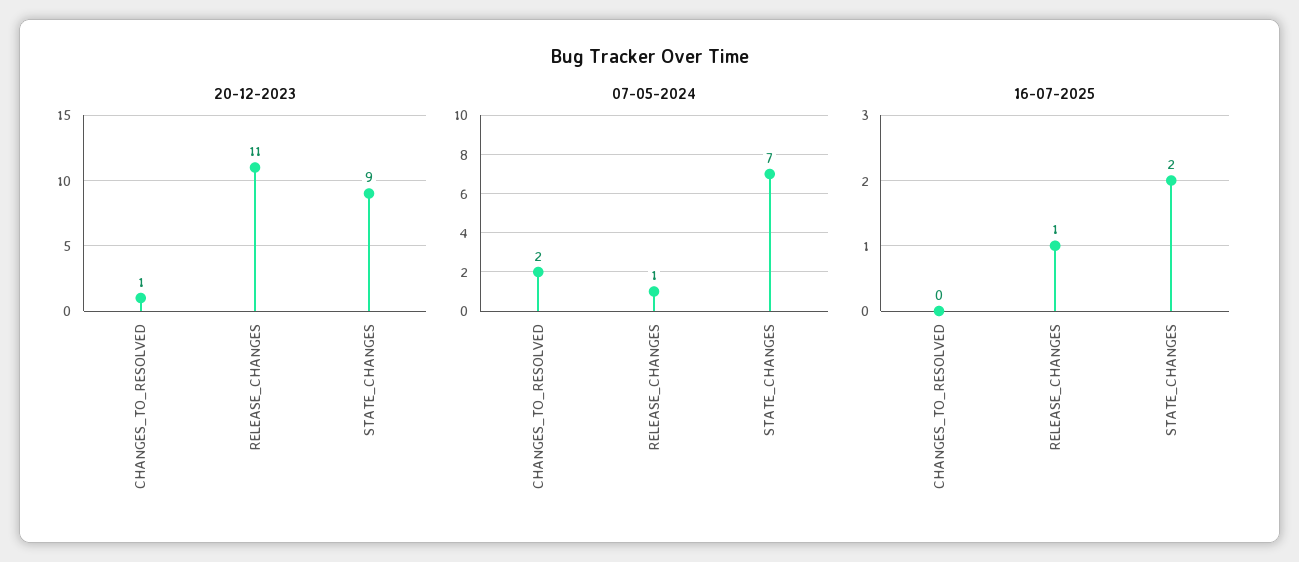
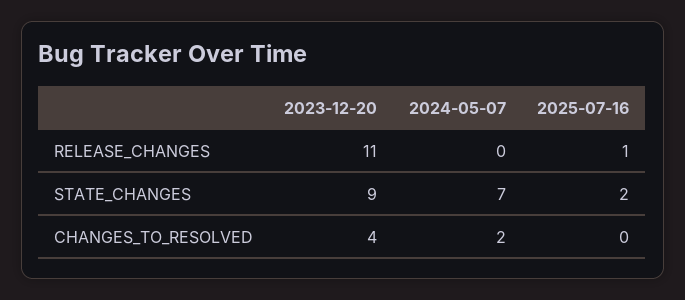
20-12-2023, CHANGES_TO_RESOLVED: 1 -> 4
07-05-2024, RELEASE_CHANGES: 1 -> 0

